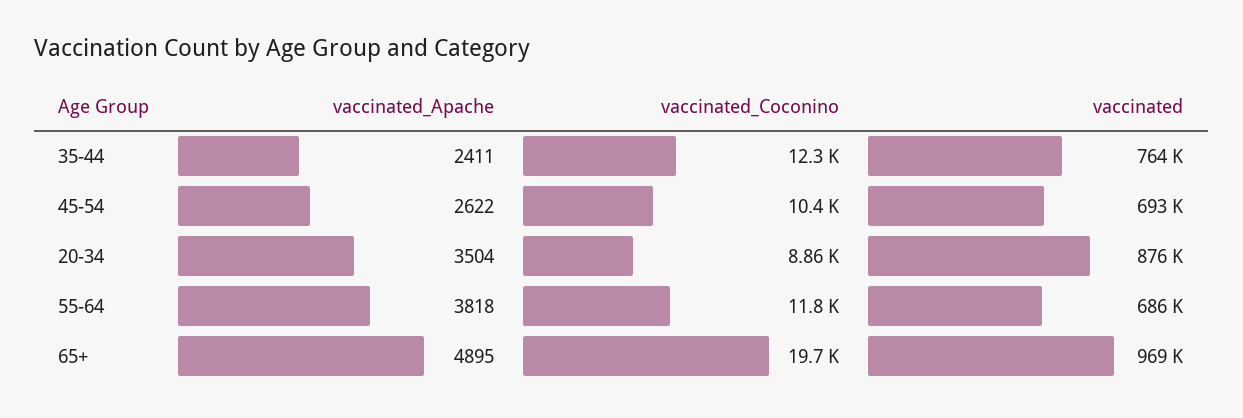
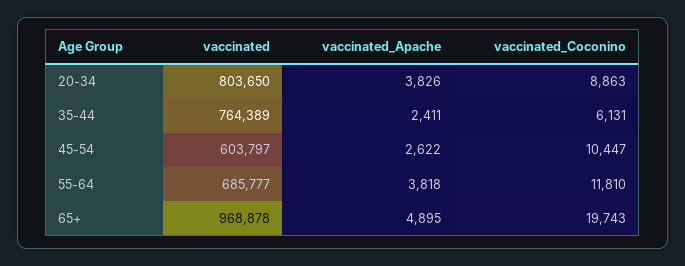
vaccinated_Coconino, 35-44: 12300 -> 6131
vaccinated, 45-54: 693000 -> 603797
vaccinated_Apache, 20-34: 3504 -> 3826
vaccinated, 20-34: 876000 -> 803650

